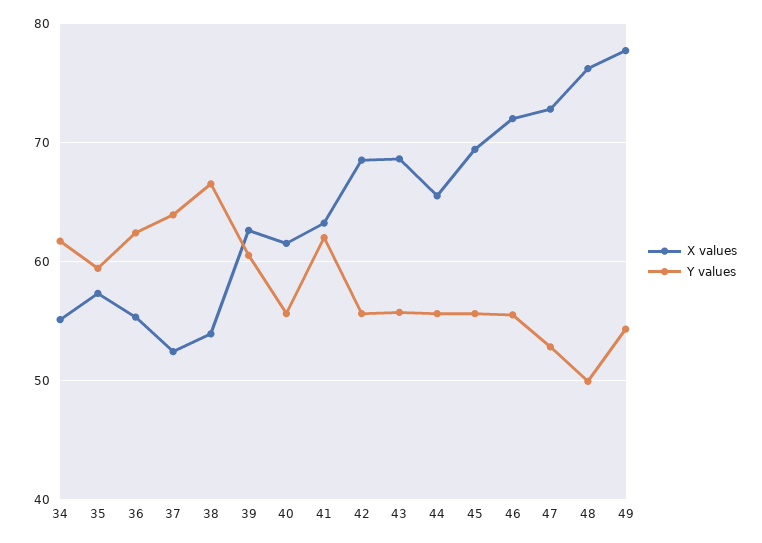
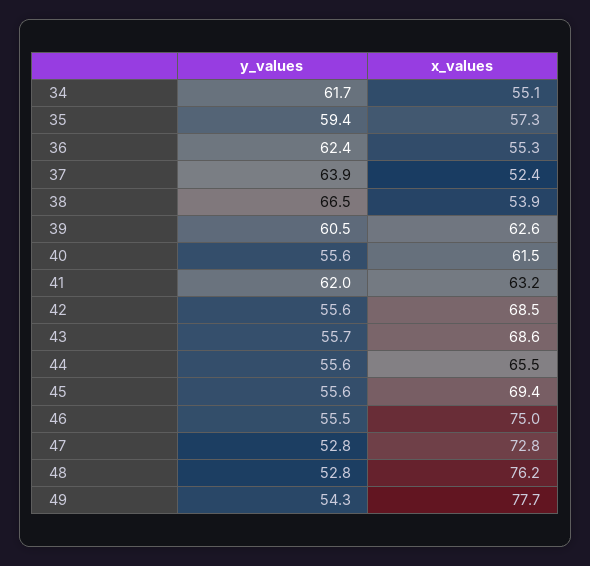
X values, 46: 72 -> 75
Y values, 48: 50 -> 52.8

